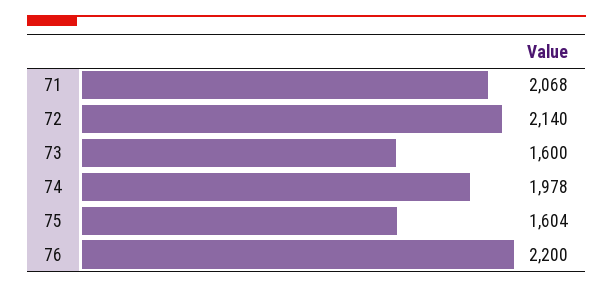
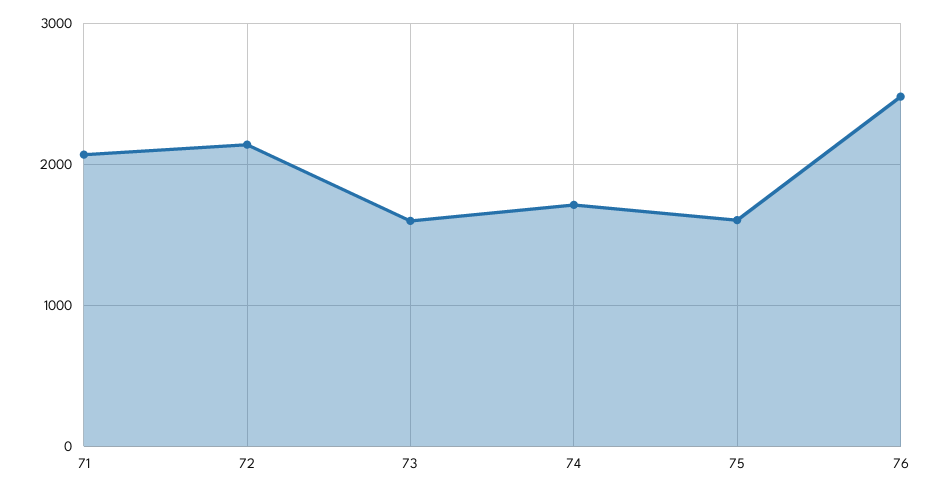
74: 1978 -> 1700
76: 2200 -> 2500

